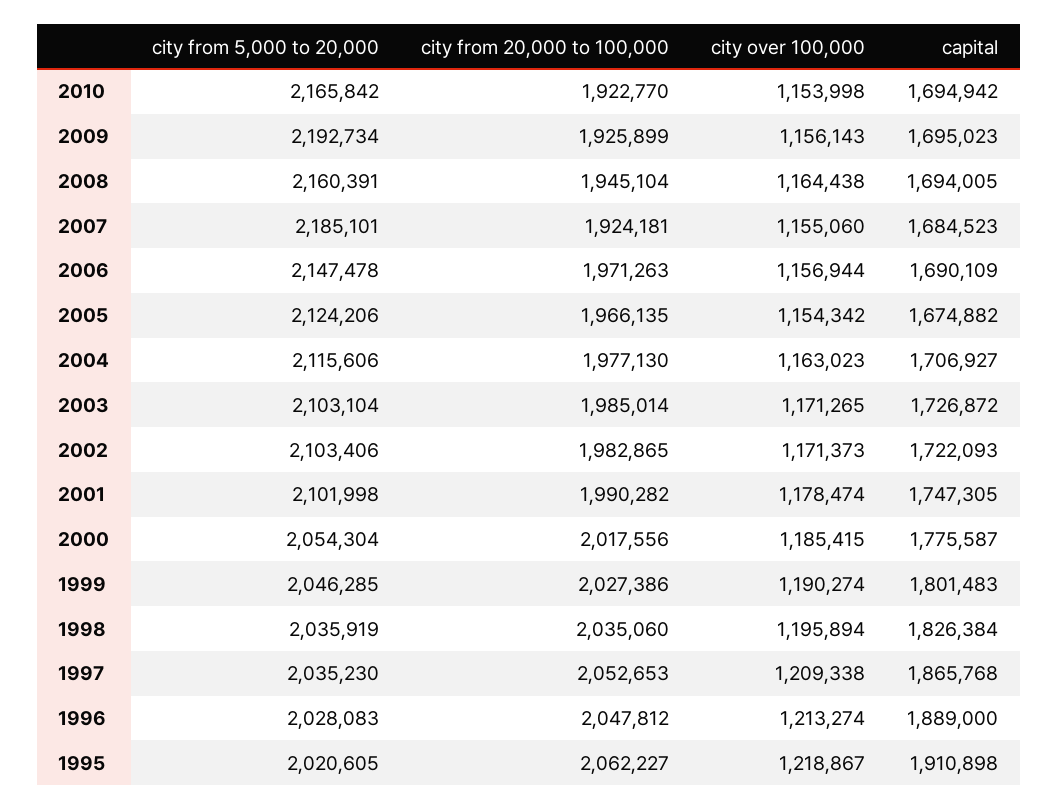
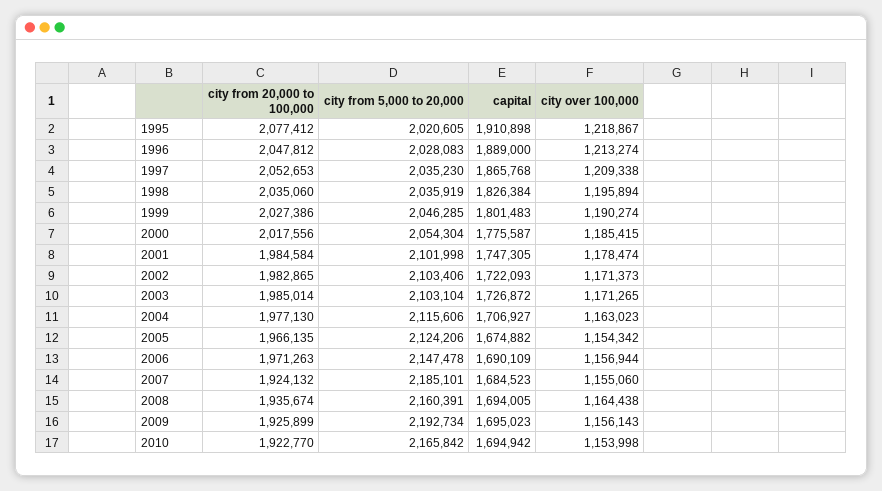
city from 20,000 to 100,000, 2008: 1945104 -> 1935674
city from 20,000 to 100,000, 2007: 1924181 -> 1924132
city from 20,000 to 100,000, 2001: 1990282 -> 1984584
city from 20,000 to 100,000, 1995: 2062227 -> 2077412

